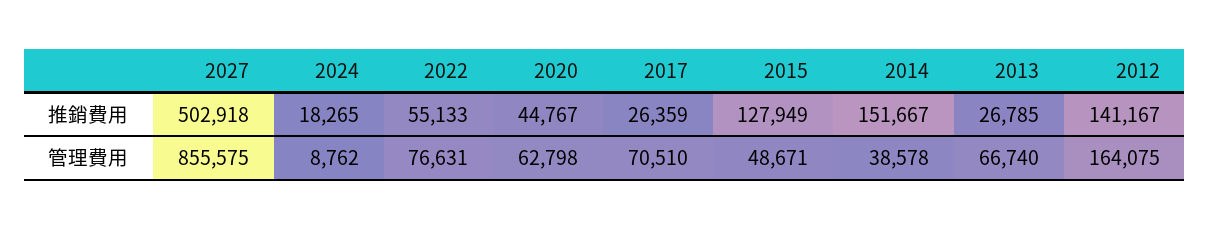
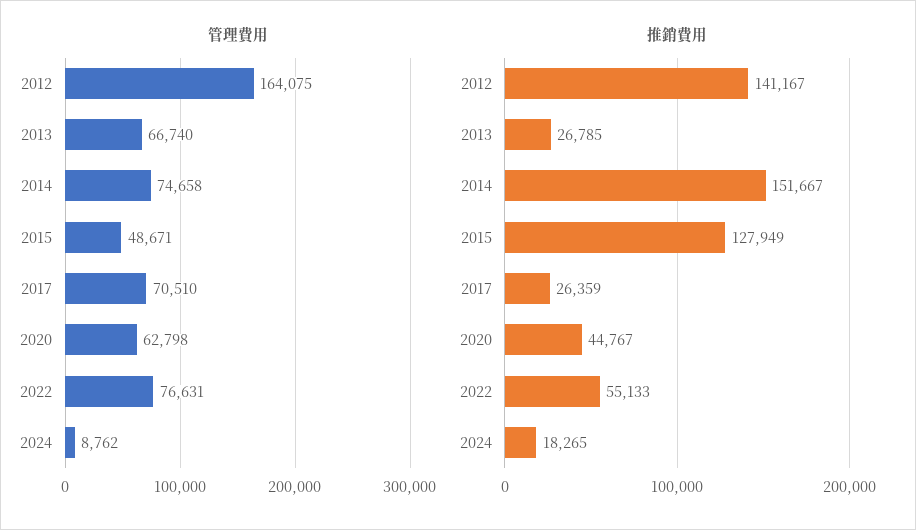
推銷費用, 2027: 502918 -> none
管理費用, 2027: 855575 -> none
管理費用, 2014: 38578 -> 74658

